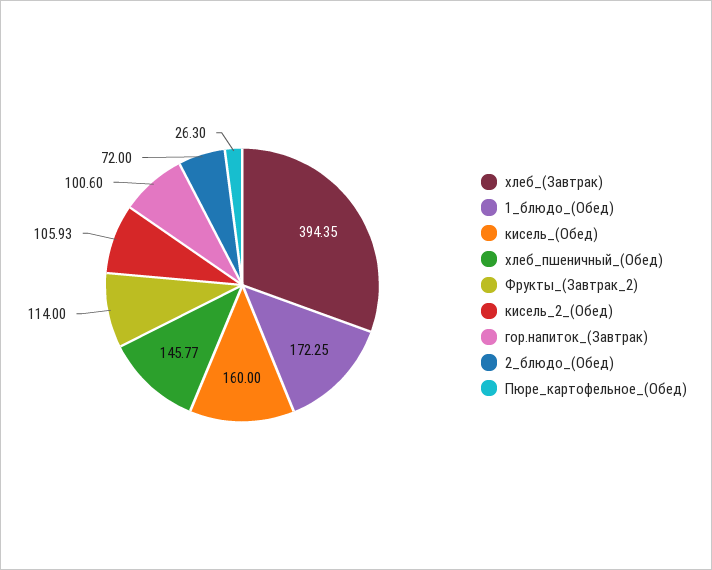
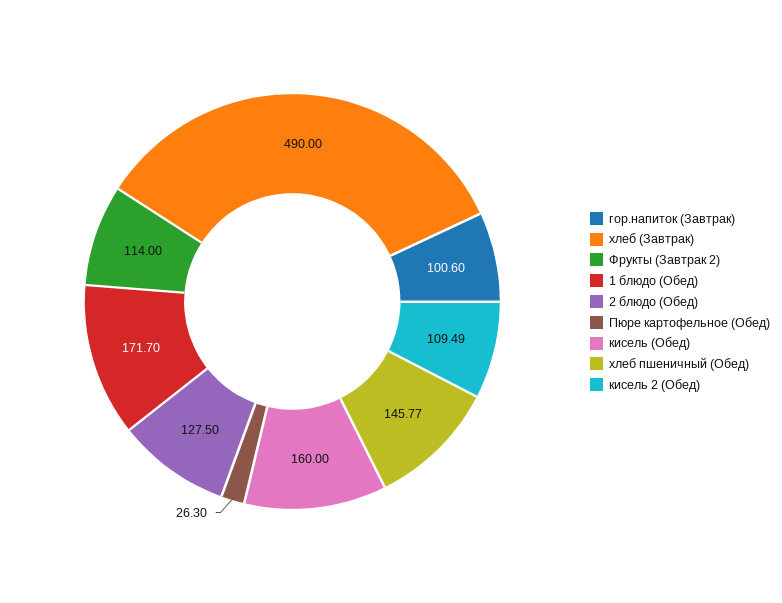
хлеб_(Завтрак): 394.35 -> 490
1_блюдо_(Обед): 172.25 -> 171.7
кисель_2_(Обед): 105.93 -> 109.49
2_блюдо_(Обед): 72 -> 127.5

